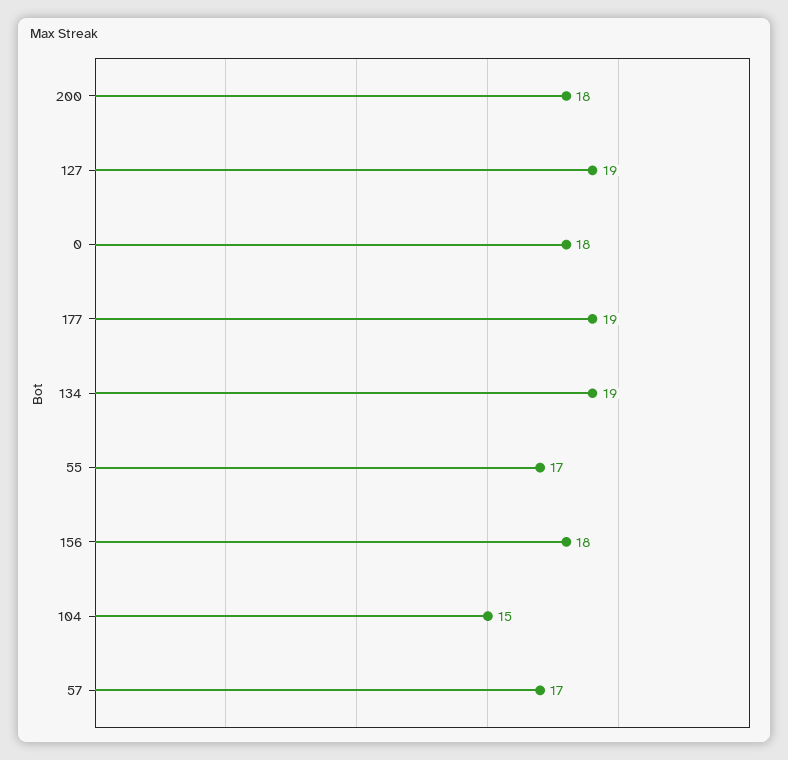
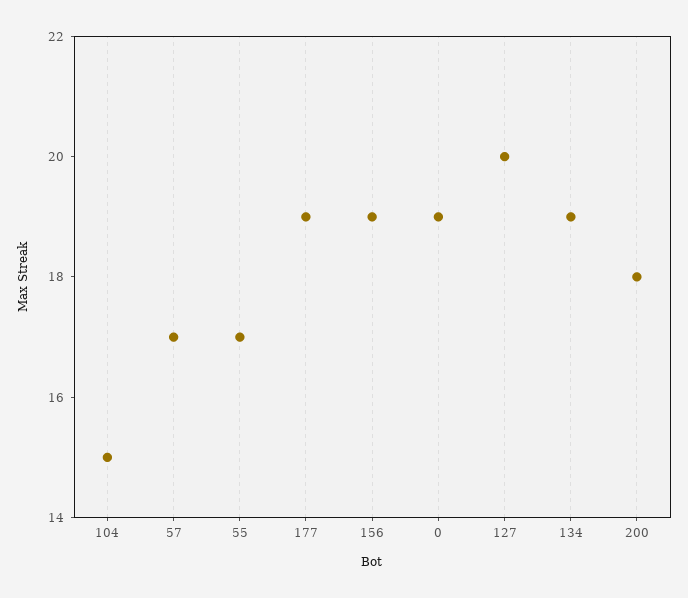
127: 19 -> 20
0: 18 -> 19
156: 18 -> 19

